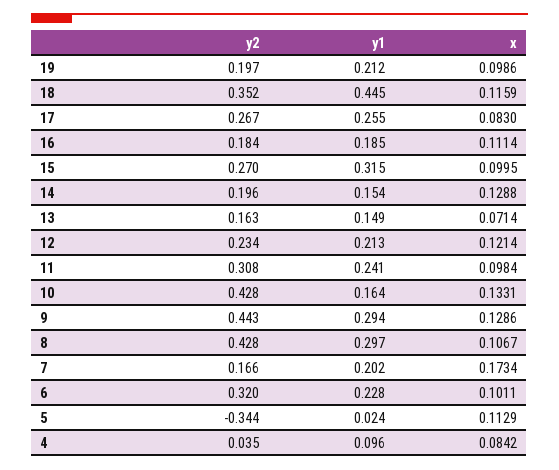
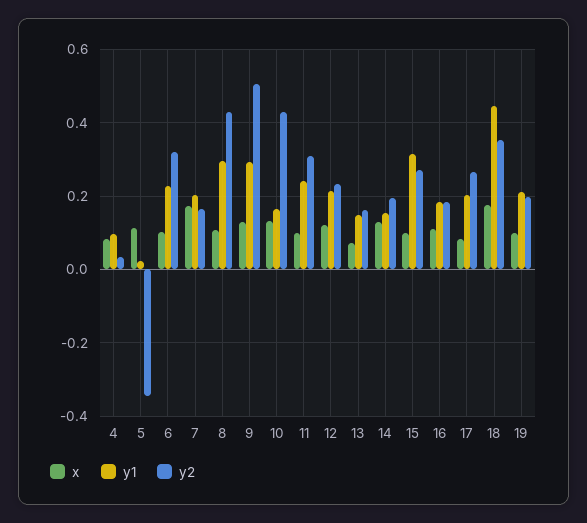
x, 18: 0.1159 -> 0.18
y1, 17: 0.255 -> 0.2
y2, 9: 0.443 -> 0.5

